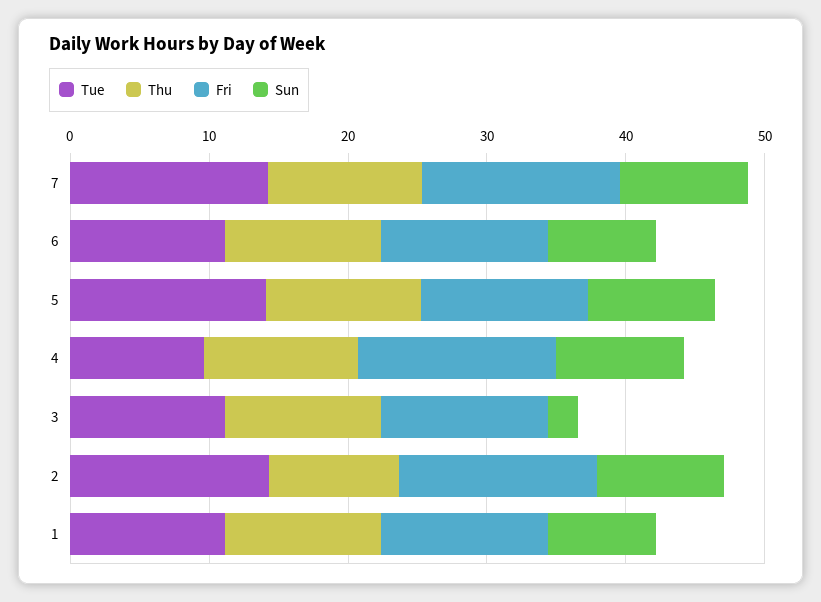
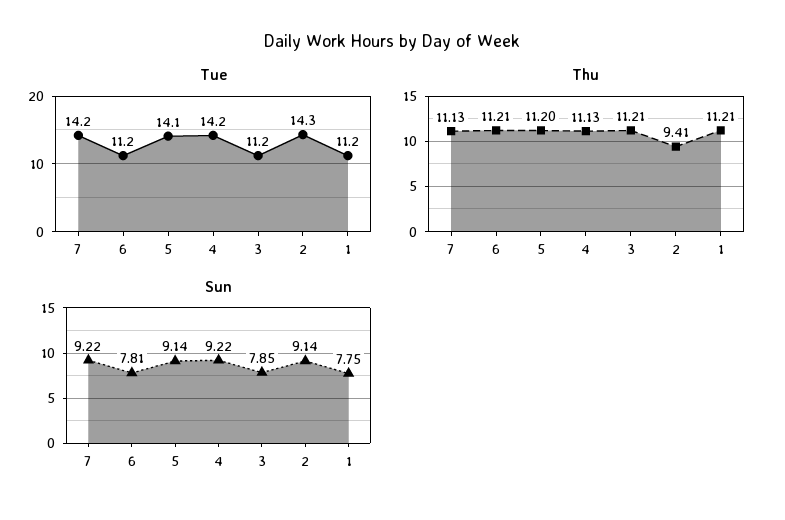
Fri, 7: 14 -> none
Fri, 6: 12 -> none
Fri, 5: 12 -> none
Tue, 4: 10 -> 14.2
Fri, 4: 14 -> none
Fri, 3: 12 -> none
Sun, 3: 2 -> 7.85
Fri, 2: 14 -> none
Fri, 1: 12 -> none

